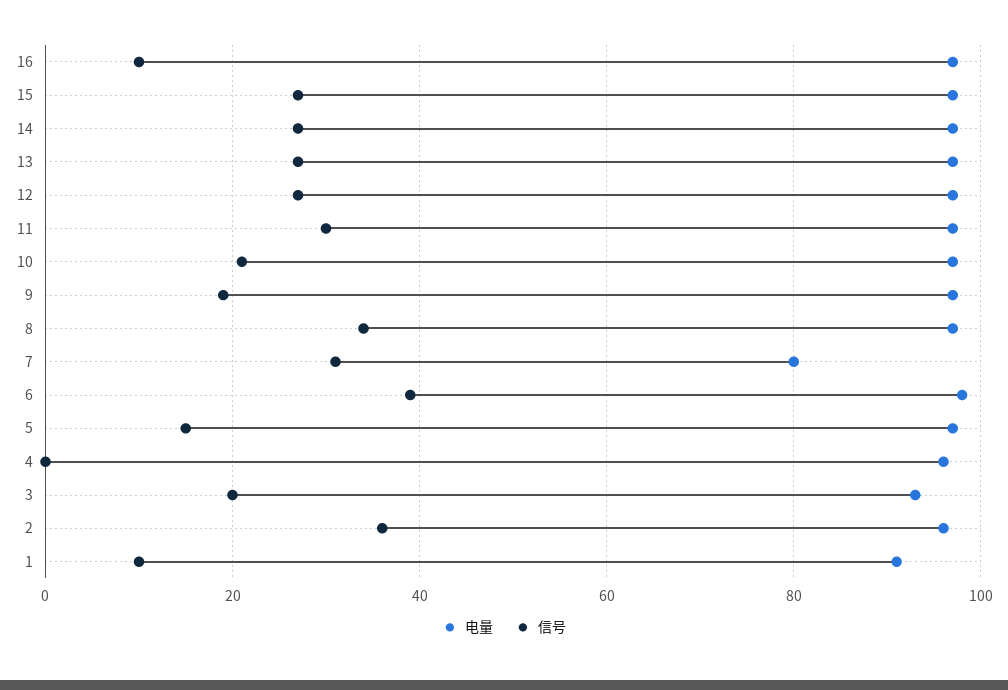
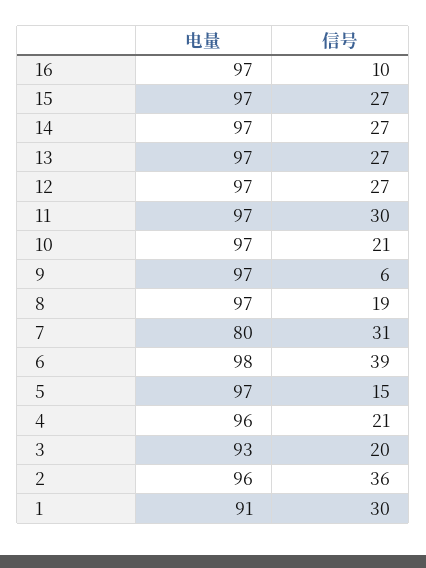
信号, 9: 20 -> 6
信号, 8: 35 -> 19
信号, 4: 0 -> 21
信号, 1: 10 -> 30

